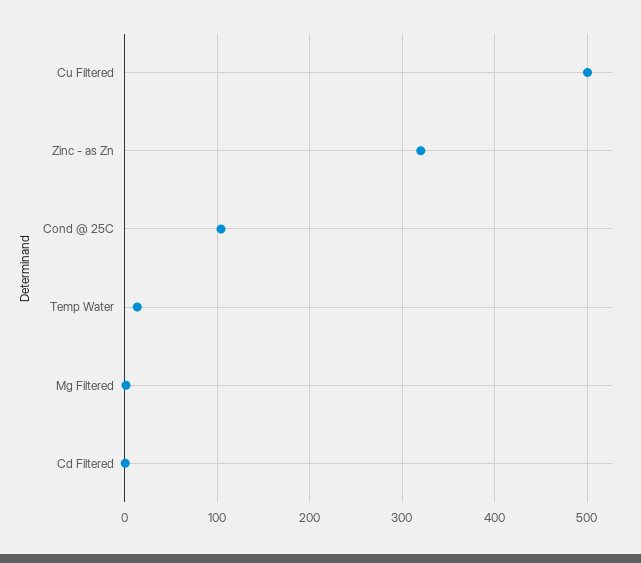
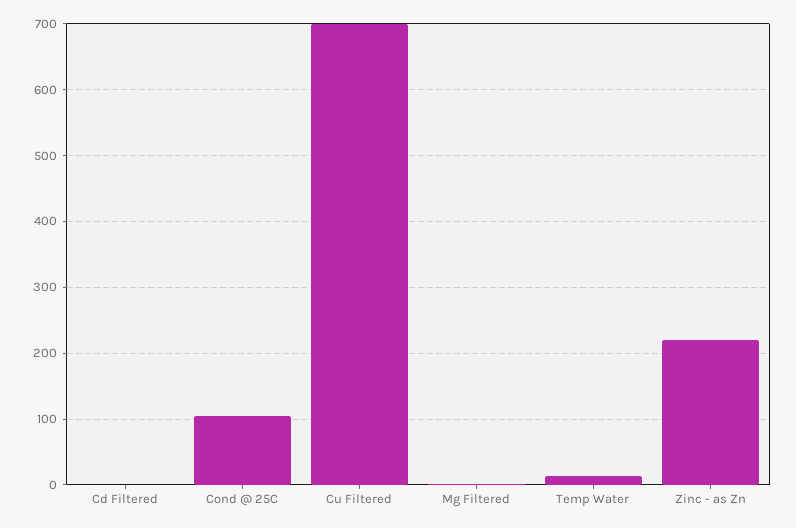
Cu Filtered: 500 -> 700
Zinc - as Zn: 320 -> 220

